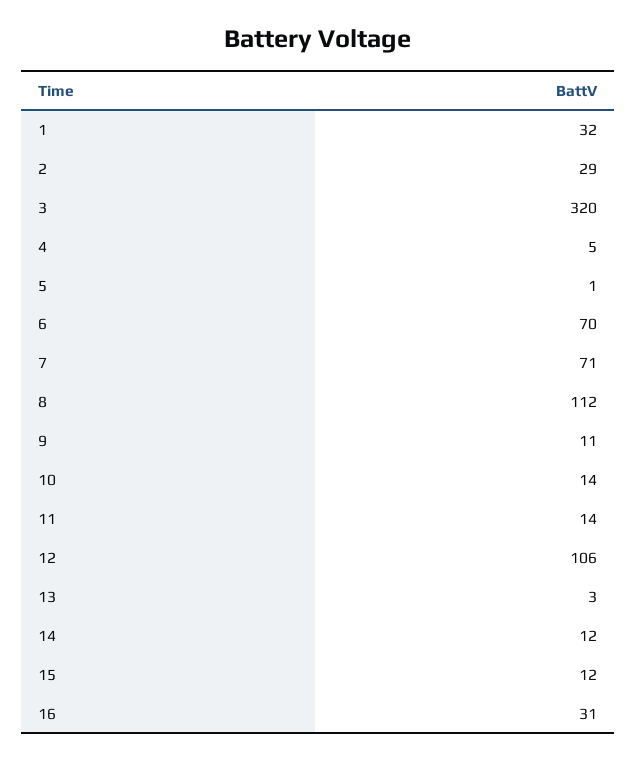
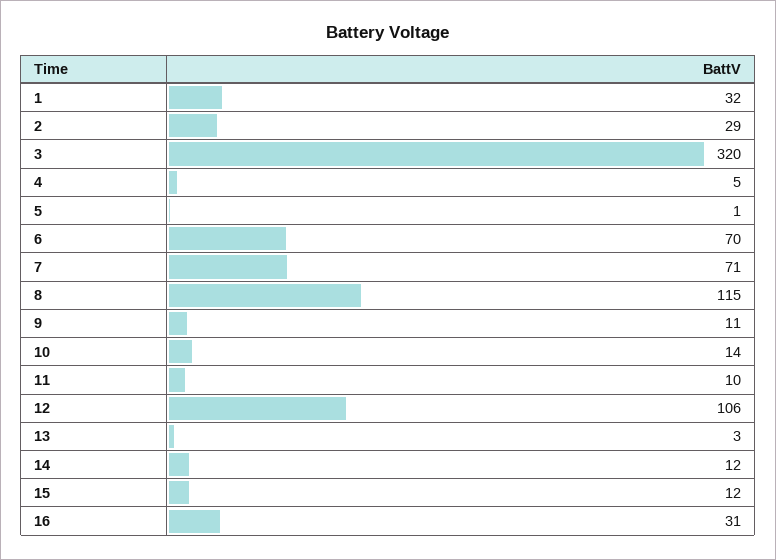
8: 112 -> 115
11: 14 -> 10

